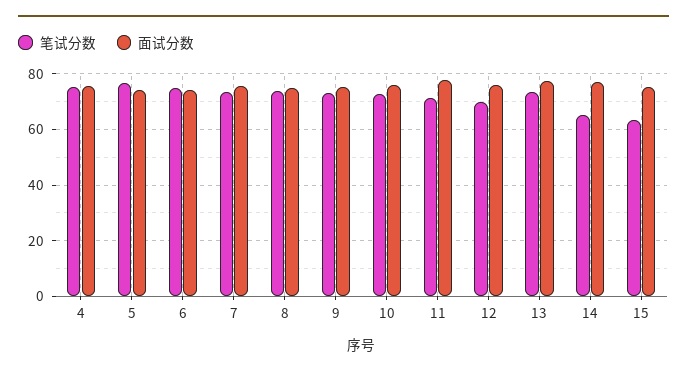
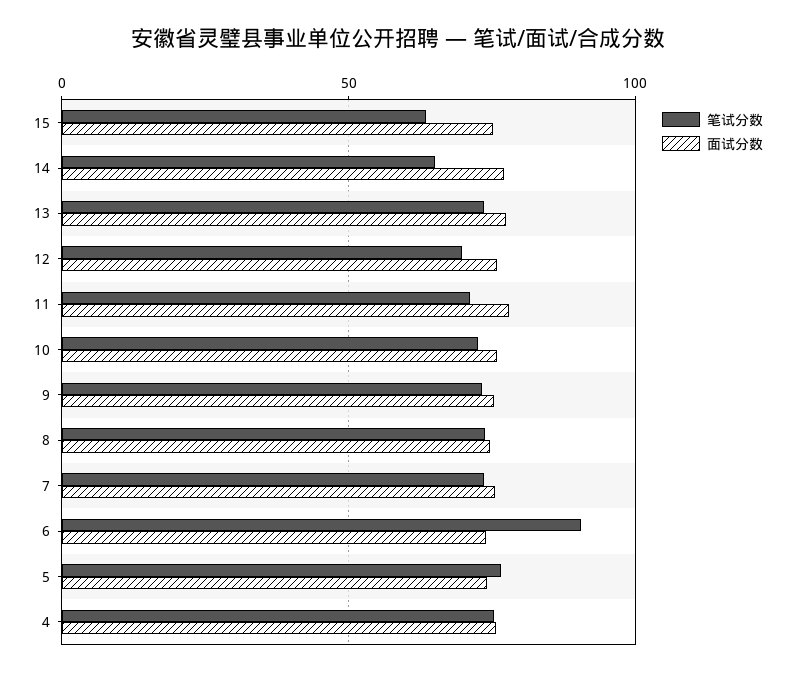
笔试分数, 6: 75 -> 90

